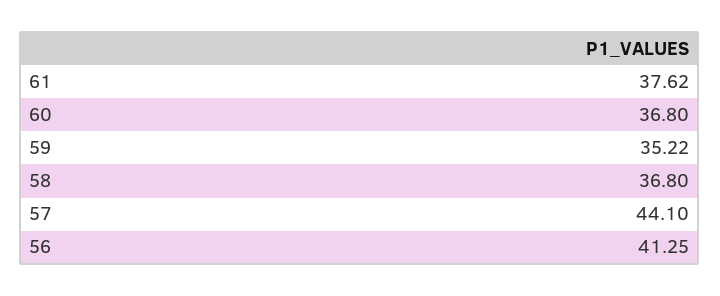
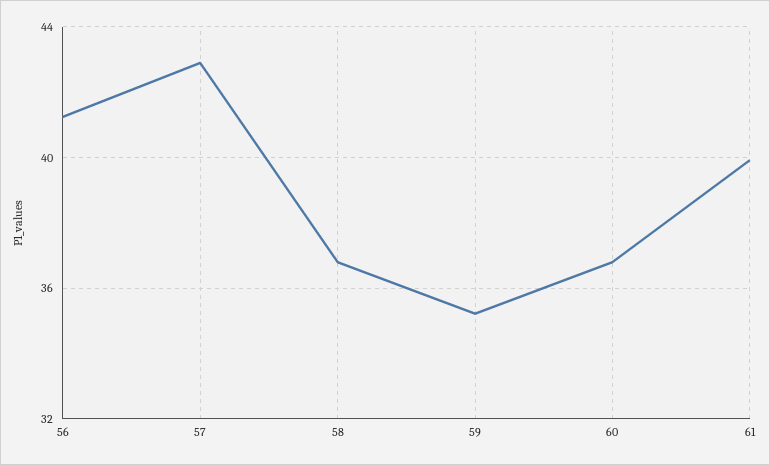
61: 37.62 -> 40
57: 44.1 -> 43

